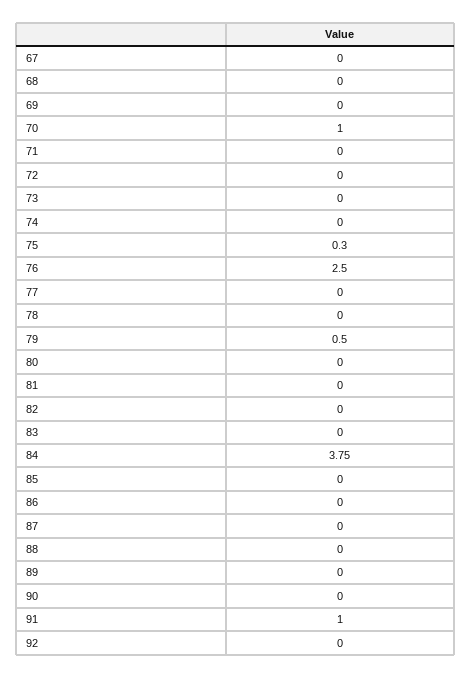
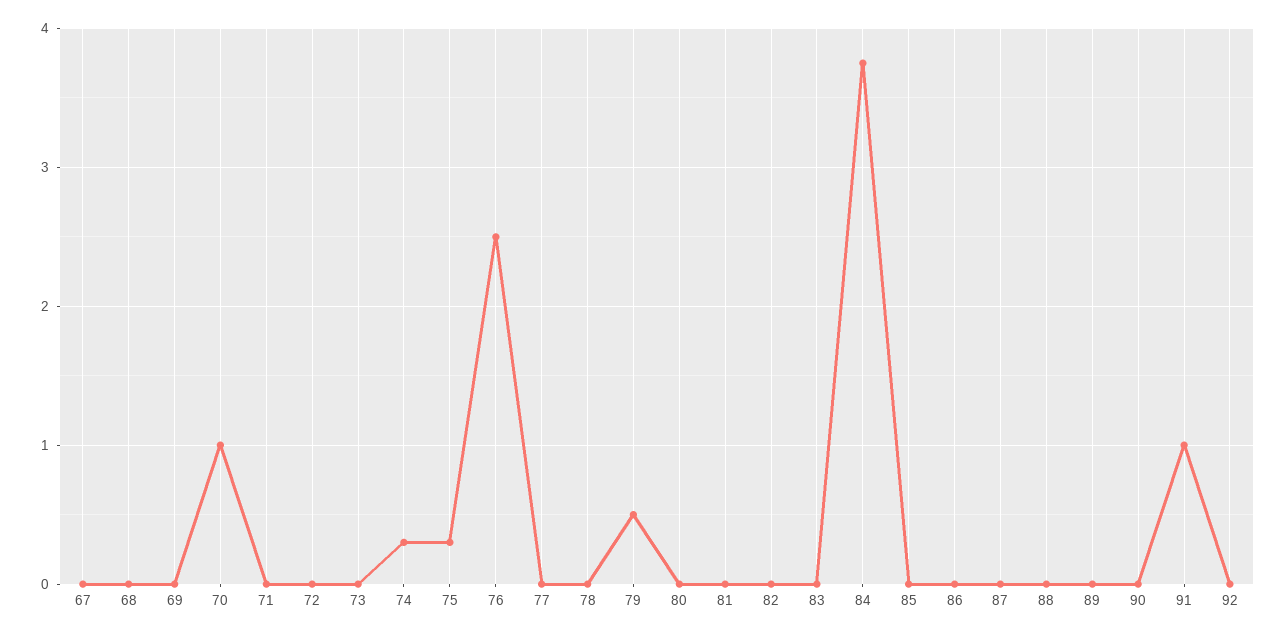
74: 0 -> 0.3

